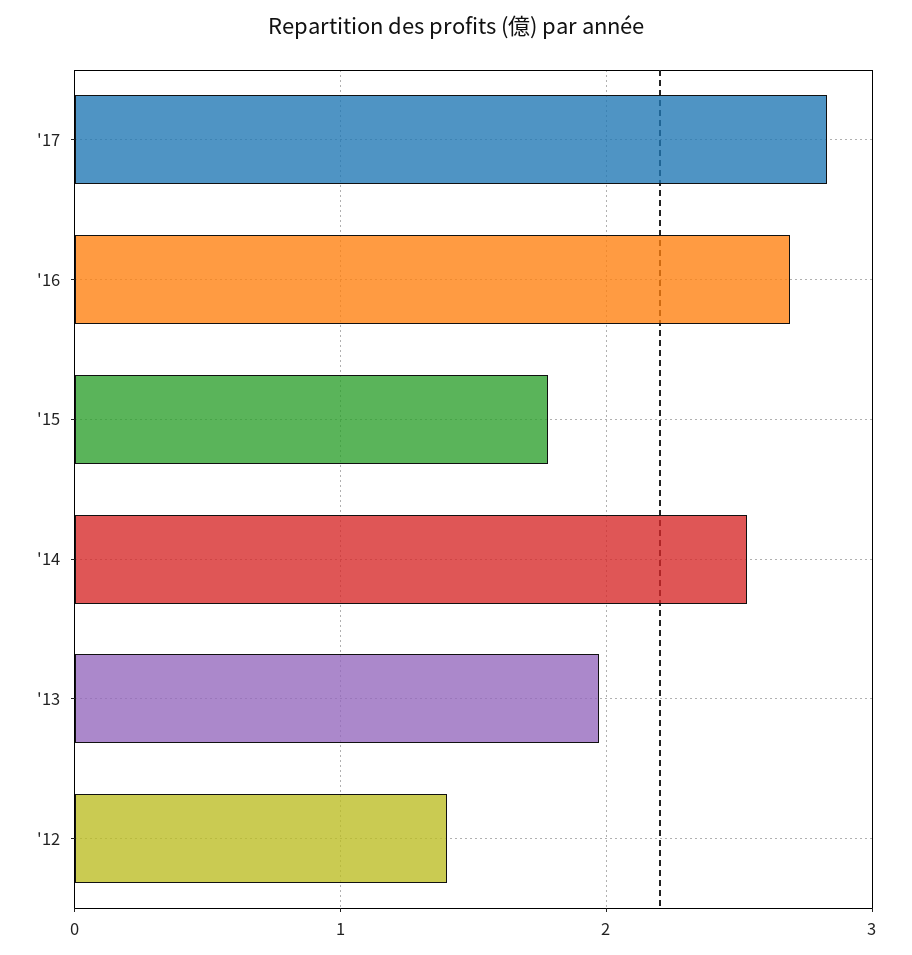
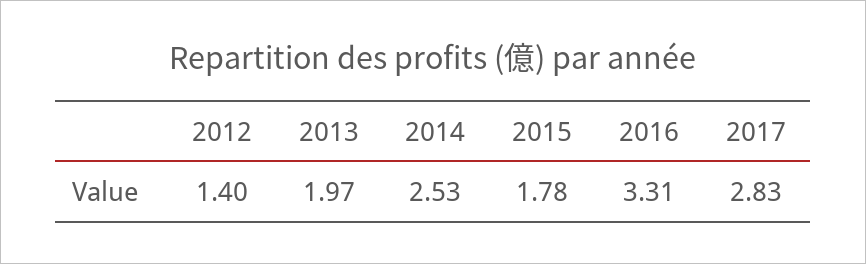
'16: 2.7 -> 3.31

